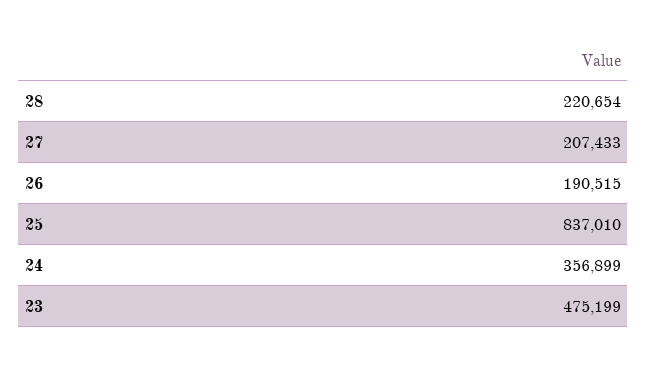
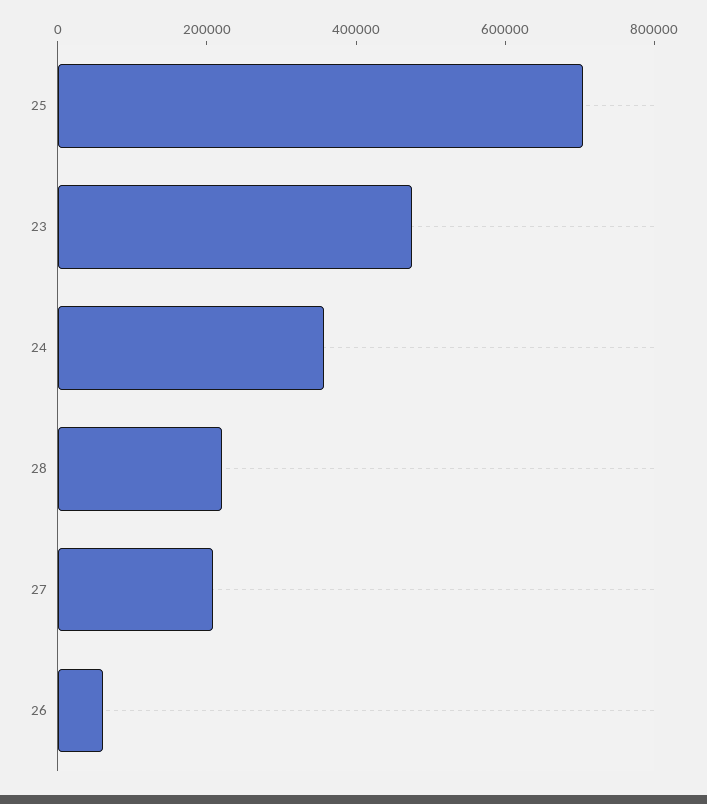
26: 190515 -> 50000
25: 837010 -> 700000

